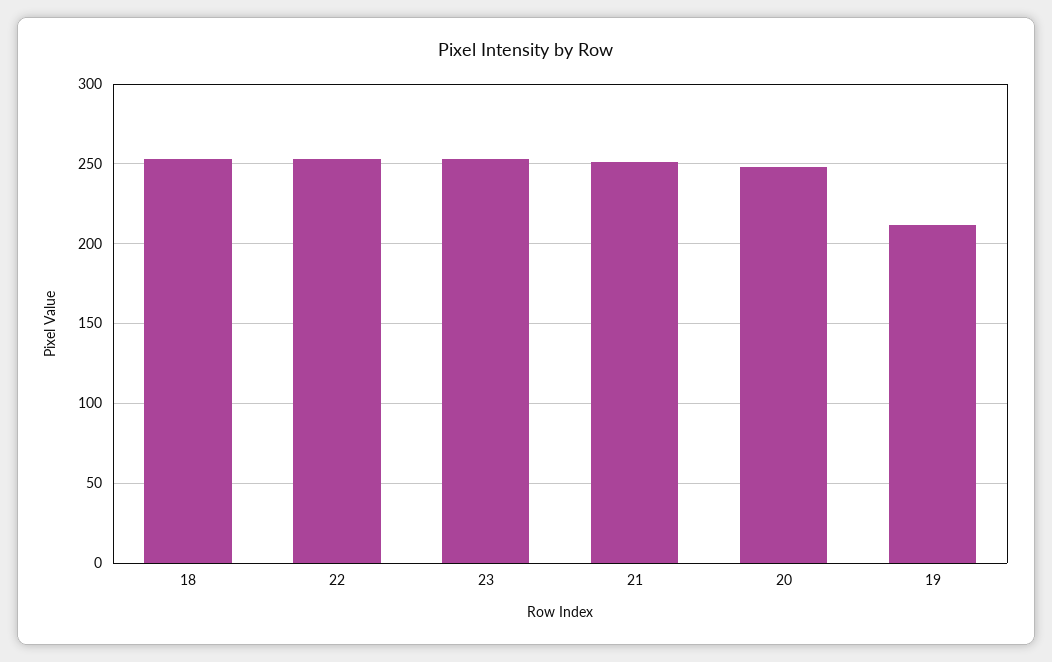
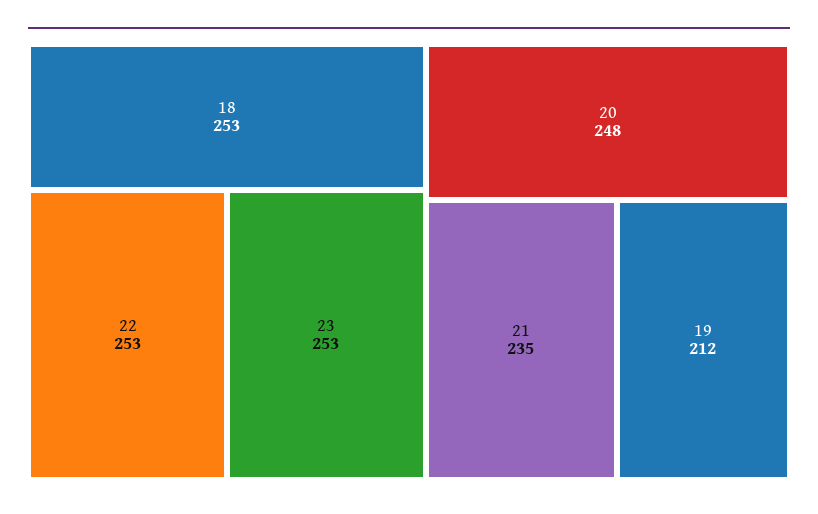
21: 250 -> 235

